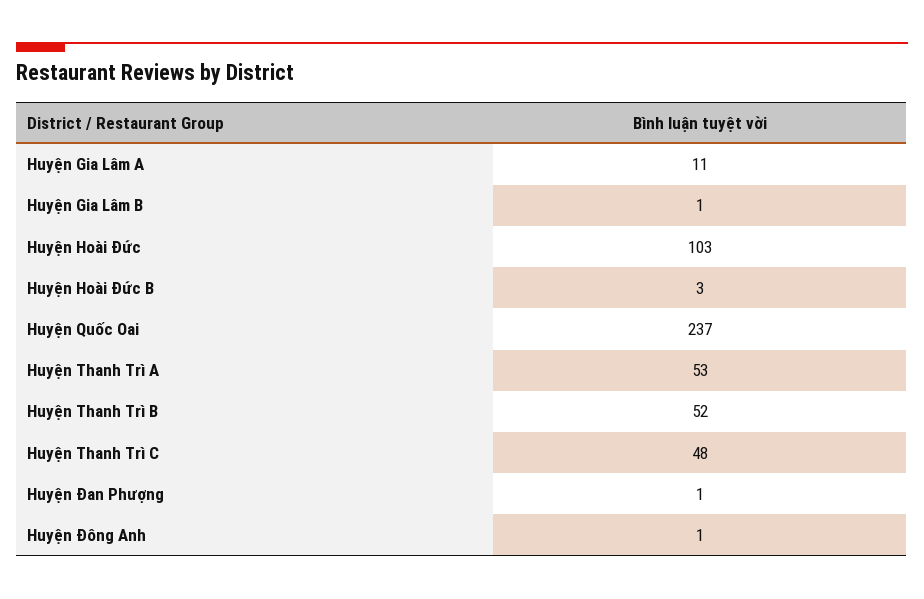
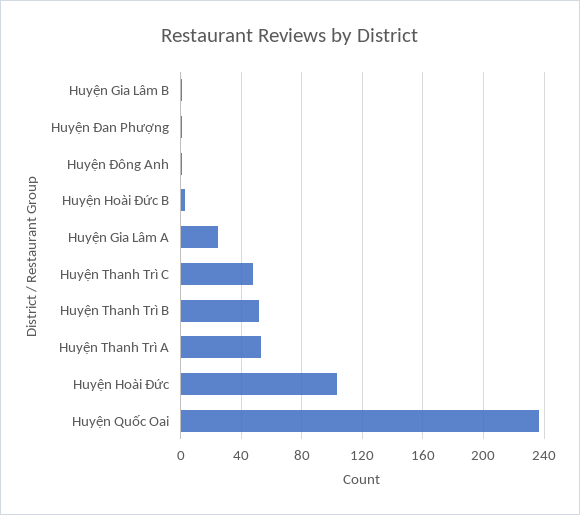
Huyện Gia Lâm A: 11 -> 25

